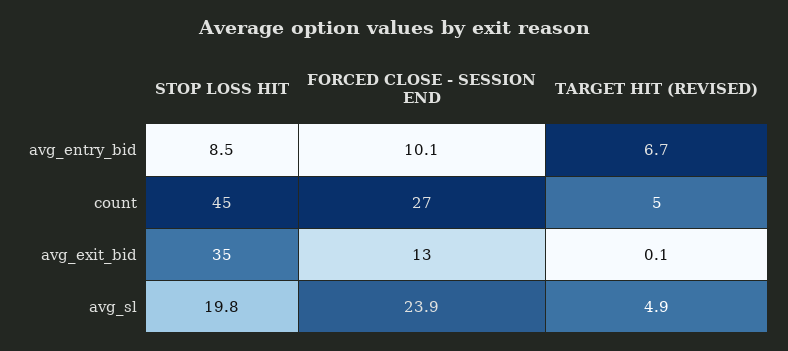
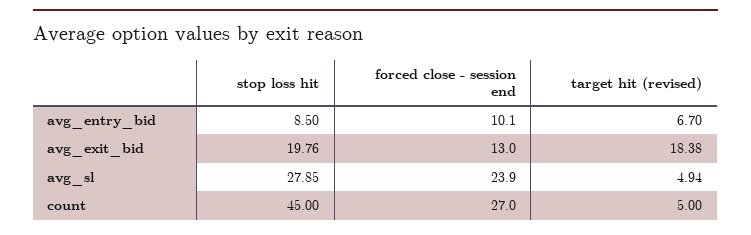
STOP LOSS HIT, avg_exit_bid: 35 -> 19.76
TARGET HIT (REVISED), avg_exit_bid: 0.1 -> 18.38
STOP LOSS HIT, avg_sl: 19.8 -> 27.85

